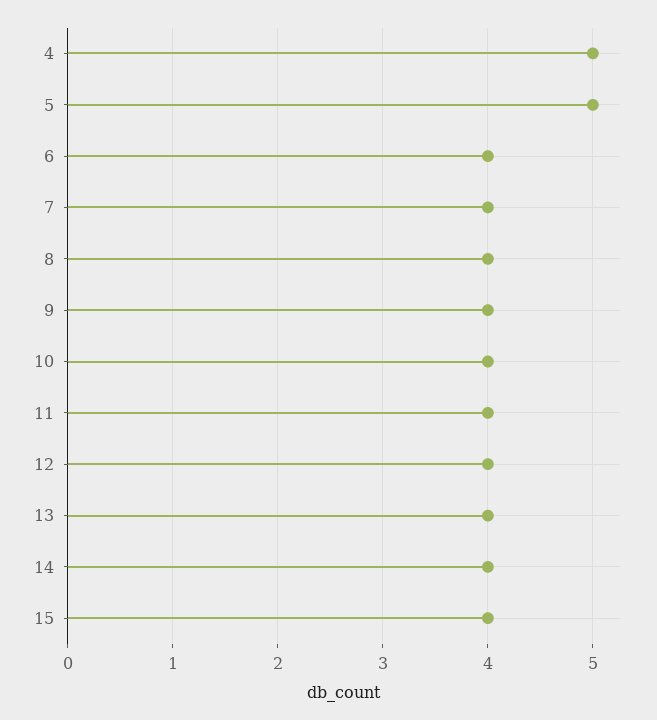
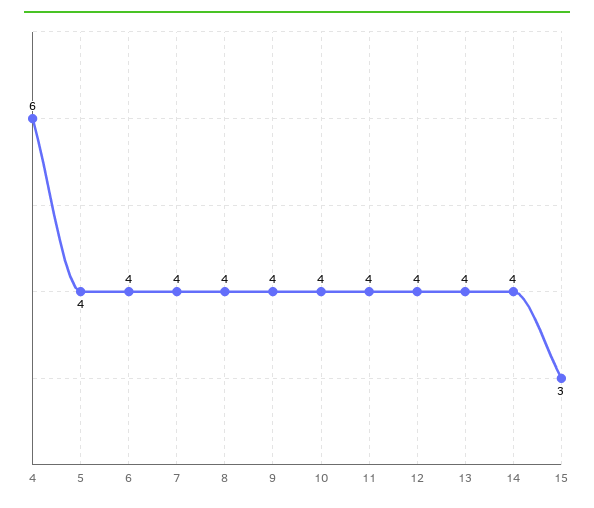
4: 5 -> 6
5: 5 -> 4
15: 4 -> 3

